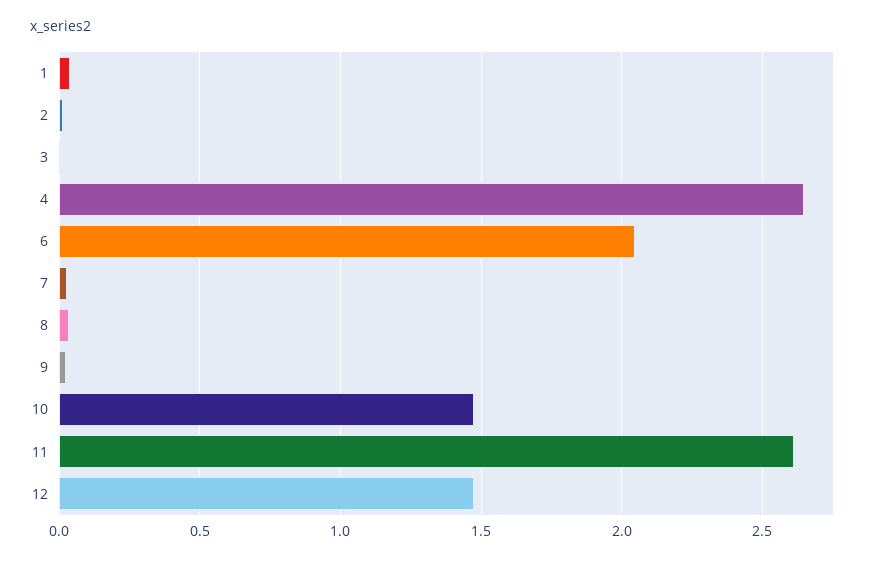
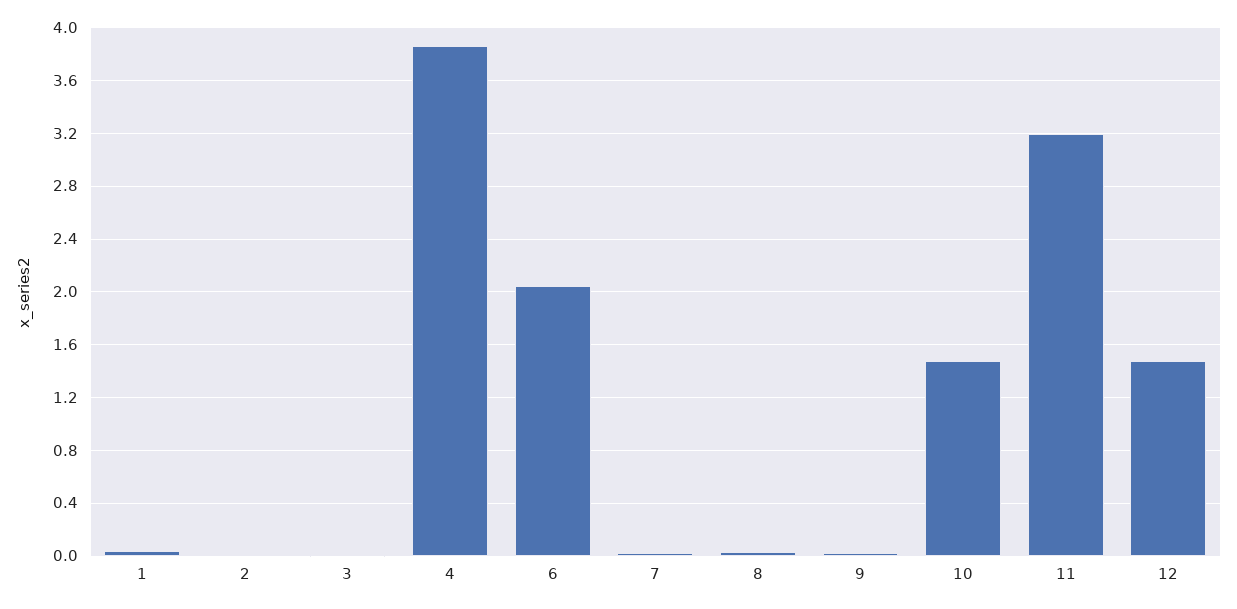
4: 2.65 -> 3.85
11: 2.6 -> 3.2

